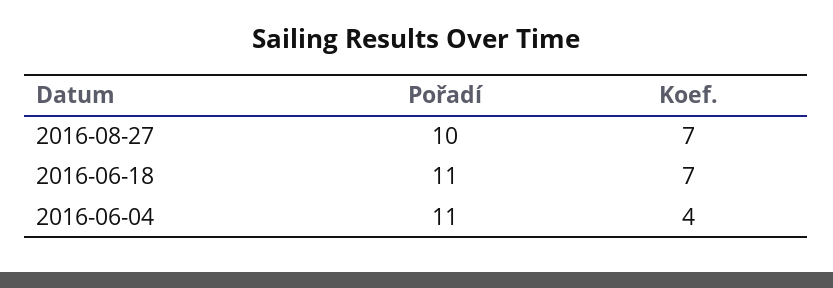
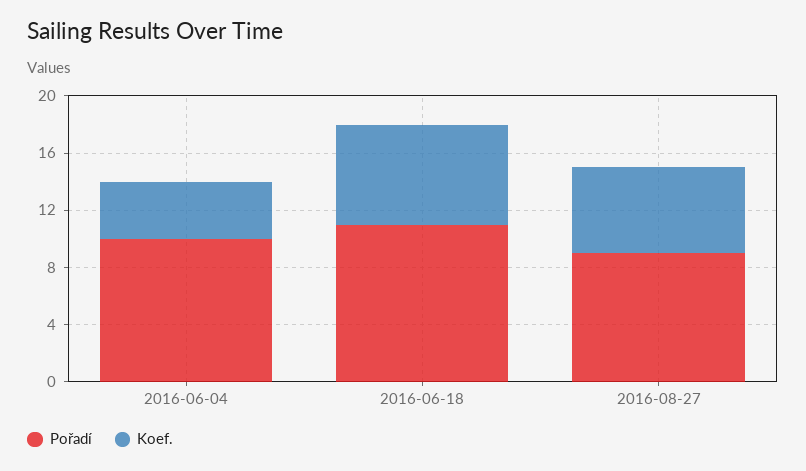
Pořadí, 2016-08-27: 10 -> 9
Koef., 2016-08-27: 7 -> 6
Pořadí, 2016-06-04: 11 -> 10

